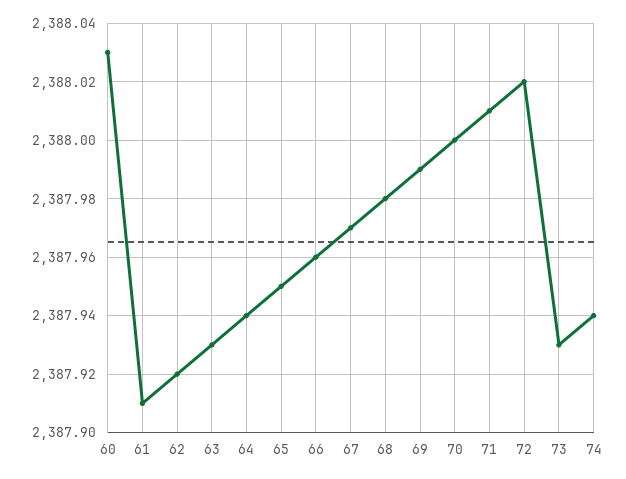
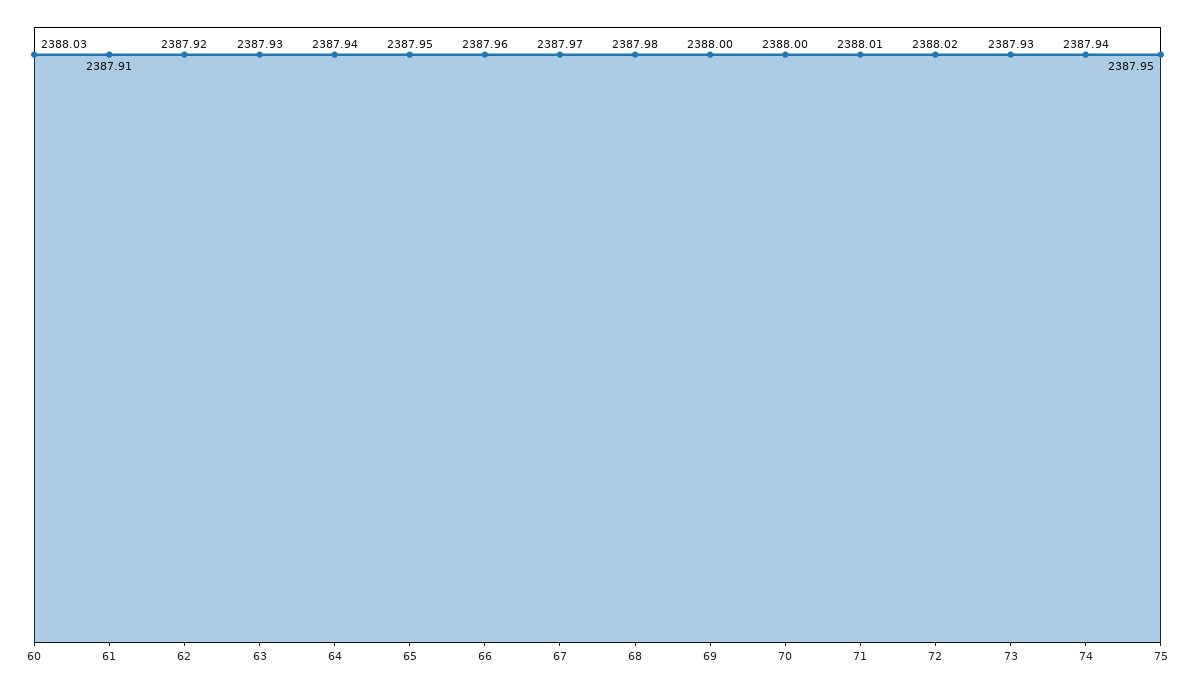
69: 2387.99 -> 2388
75: none -> 2387.95

